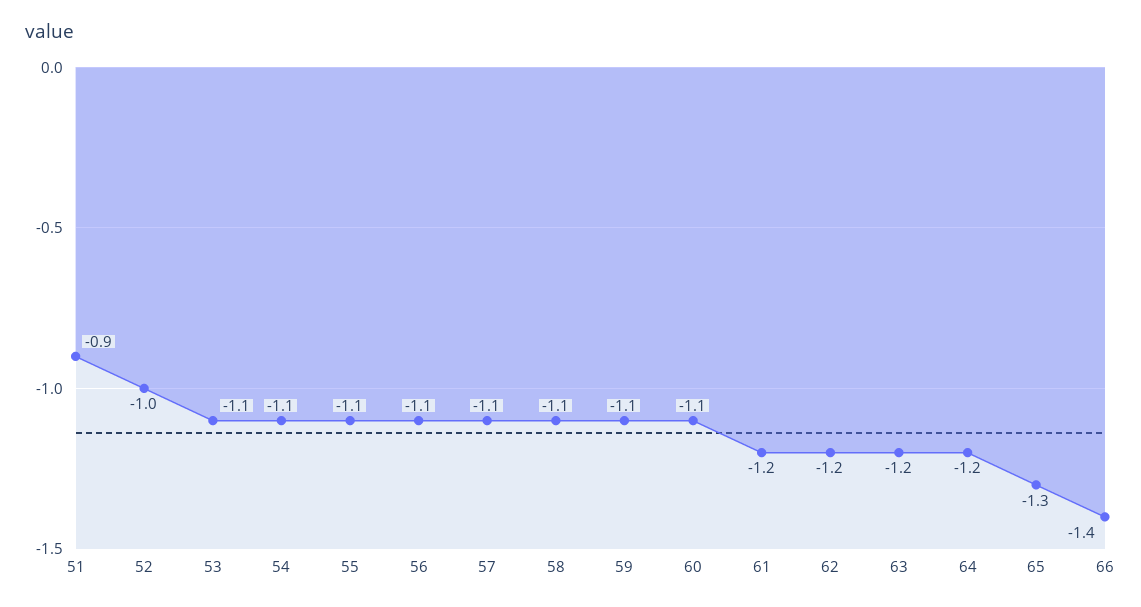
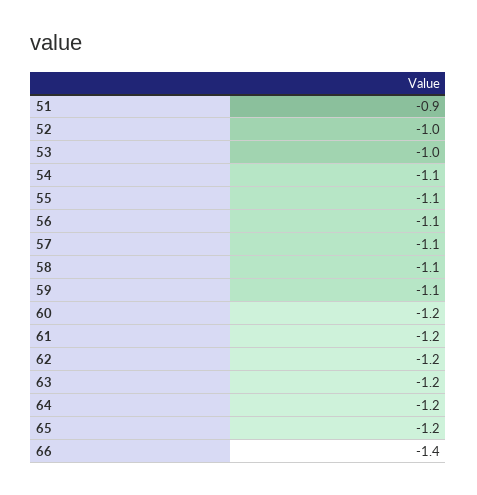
53: -1.1 -> -1
60: -1.1 -> -1.2
65: -1.3 -> -1.2

